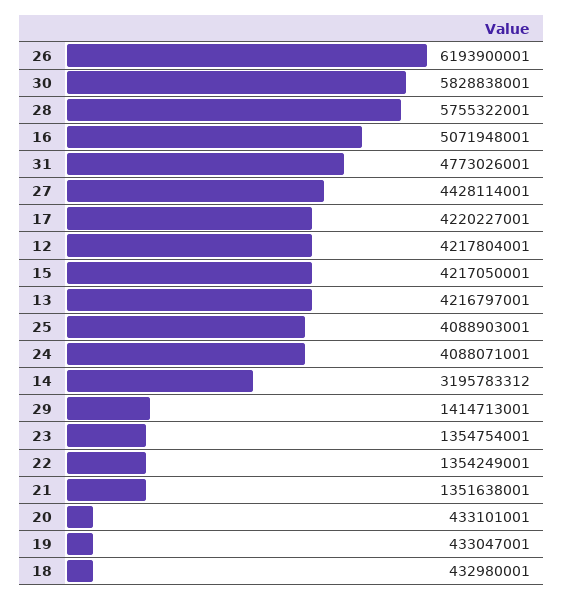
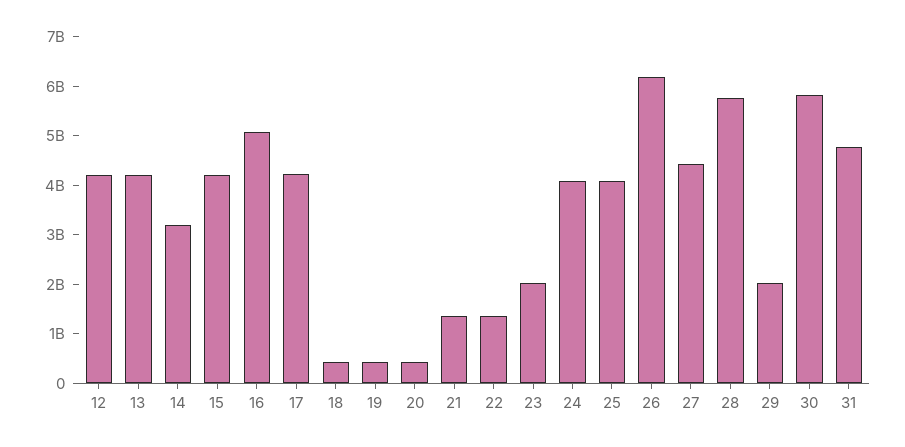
29: 1414713001 -> 2000000000
23: 1354754001 -> 2000000000

